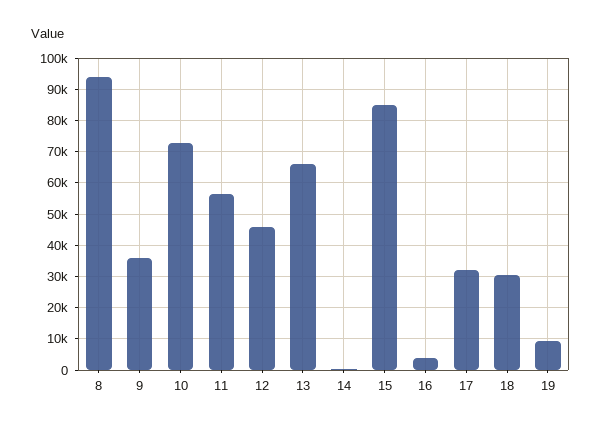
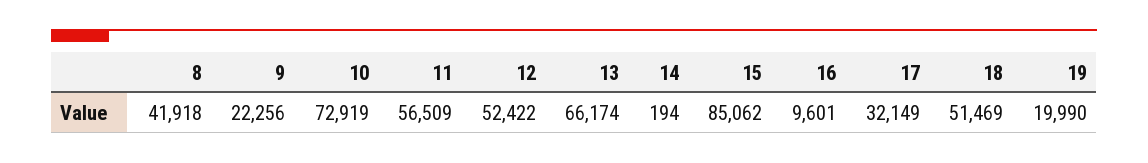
8: 94000 -> 41918
9: 36000 -> 22256
12: 46000 -> 52422
16: 4000 -> 9601
18: 30000 -> 51469
19: 10000 -> 19990

